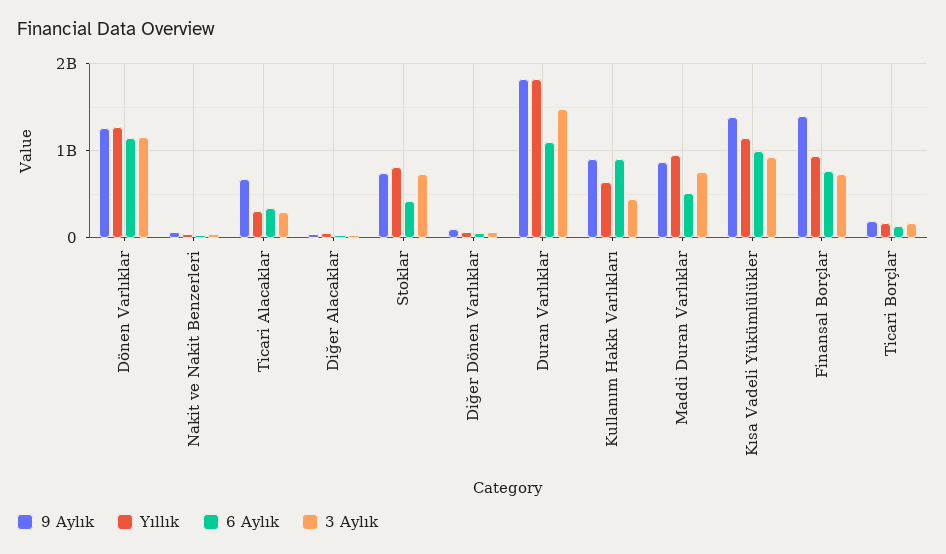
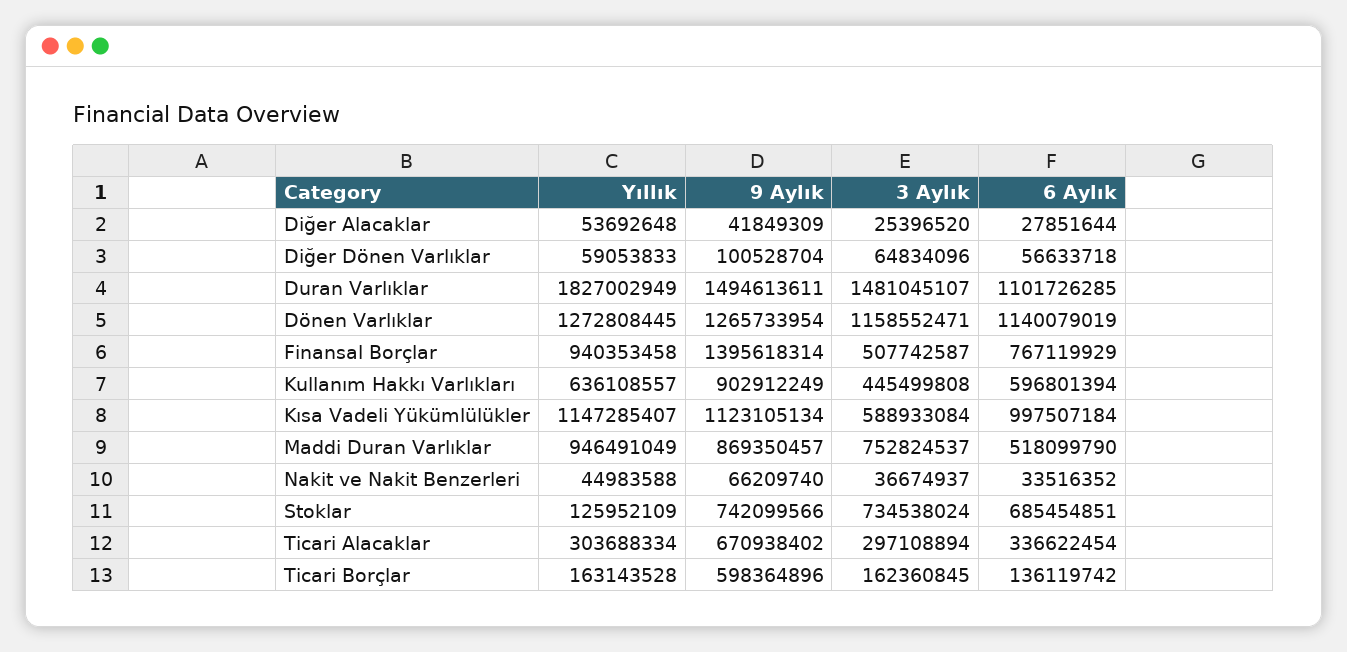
Yıllık, Stoklar: 800000000 -> 125952109
6 Aylık, Stoklar: 400000000 -> 685454851
9 Aylık, Duran Varlıklar: 1800000000 -> 1494613611
6 Aylık, Kullanım Hakkı Varlıkları: 900000000 -> 596801394
9 Aylık, Kısa Vadeli Yükümlülükler: 1400000000 -> 1123105134
3 Aylık, Kısa Vadeli Yükümlülükler: 900000000 -> 588933084
3 Aylık, Finansal Borçlar: 700000000 -> 507742587
9 Aylık, Ticari Borçlar: 200000000 -> 598364896

